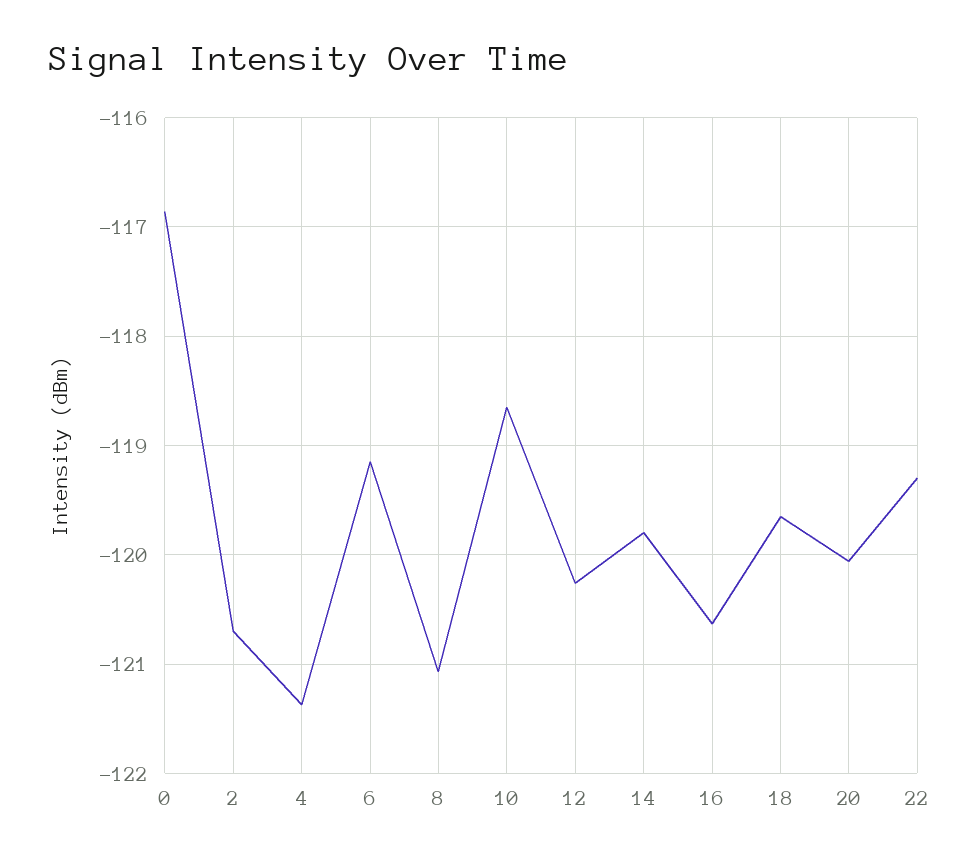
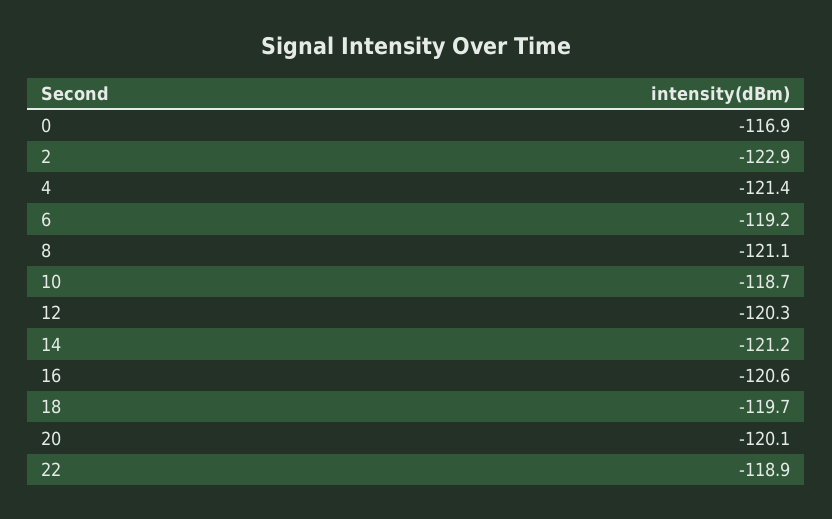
2: -120.7 -> -122.9
14: -119.8 -> -121.2
22: -119.3 -> -118.9

